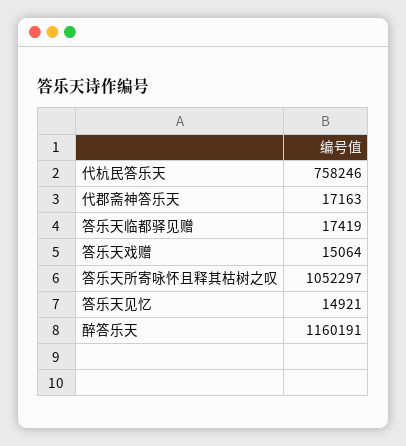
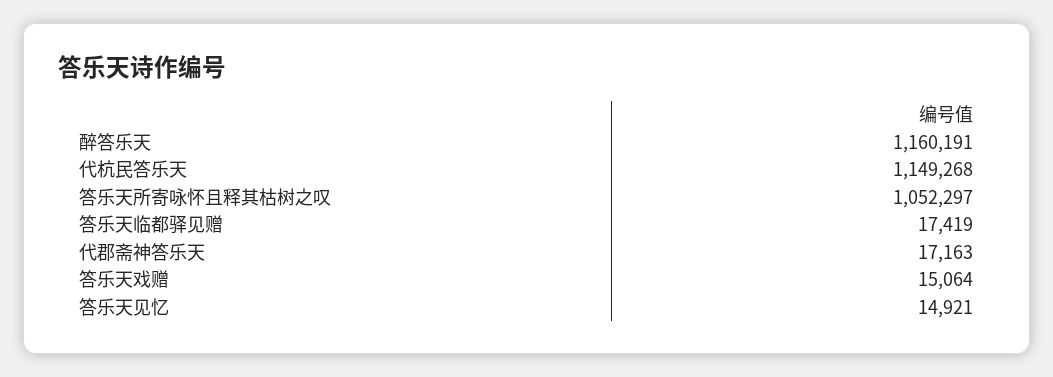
代杭民答乐天: 758246 -> 1149268

